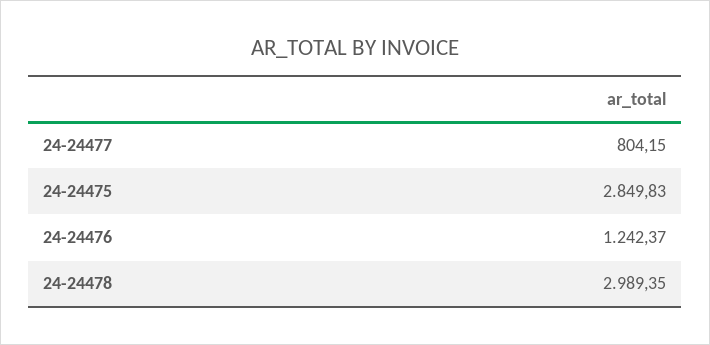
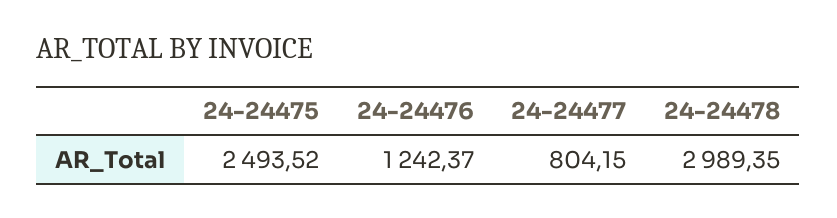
24-24475: 2849.83 -> 2493.52

